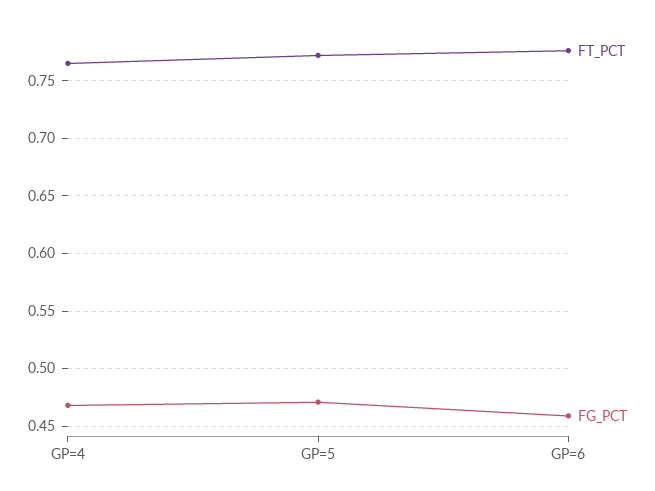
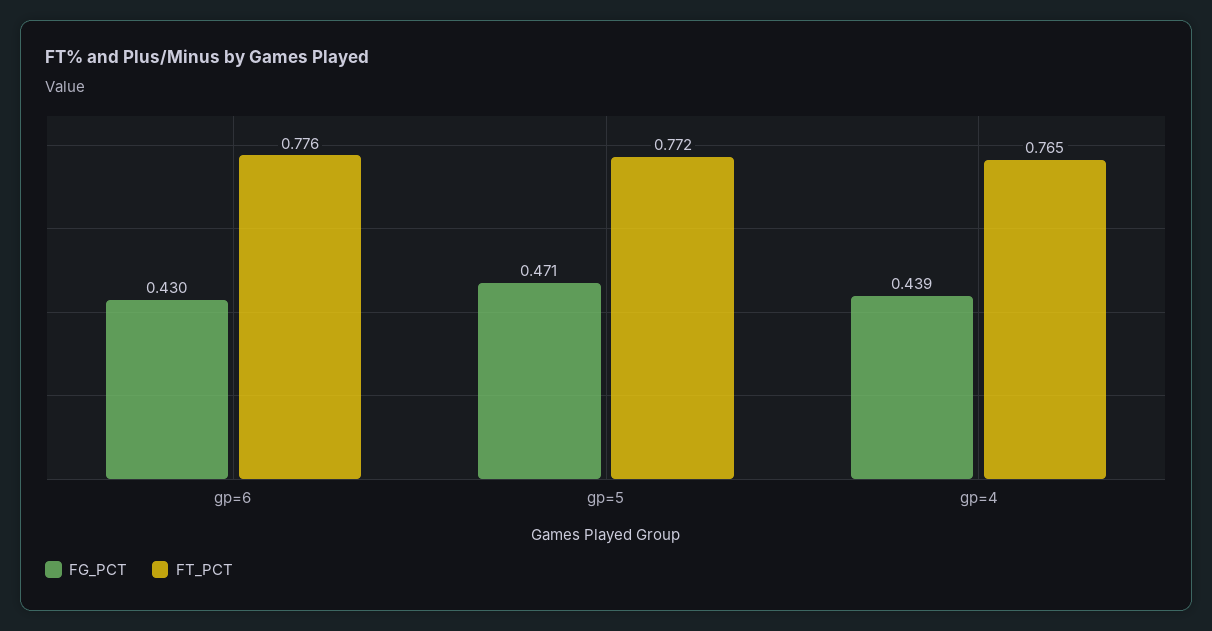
FG_PCT, GP=4: 0.47 -> 0.439
FG_PCT, GP=6: 0.46 -> 0.43

